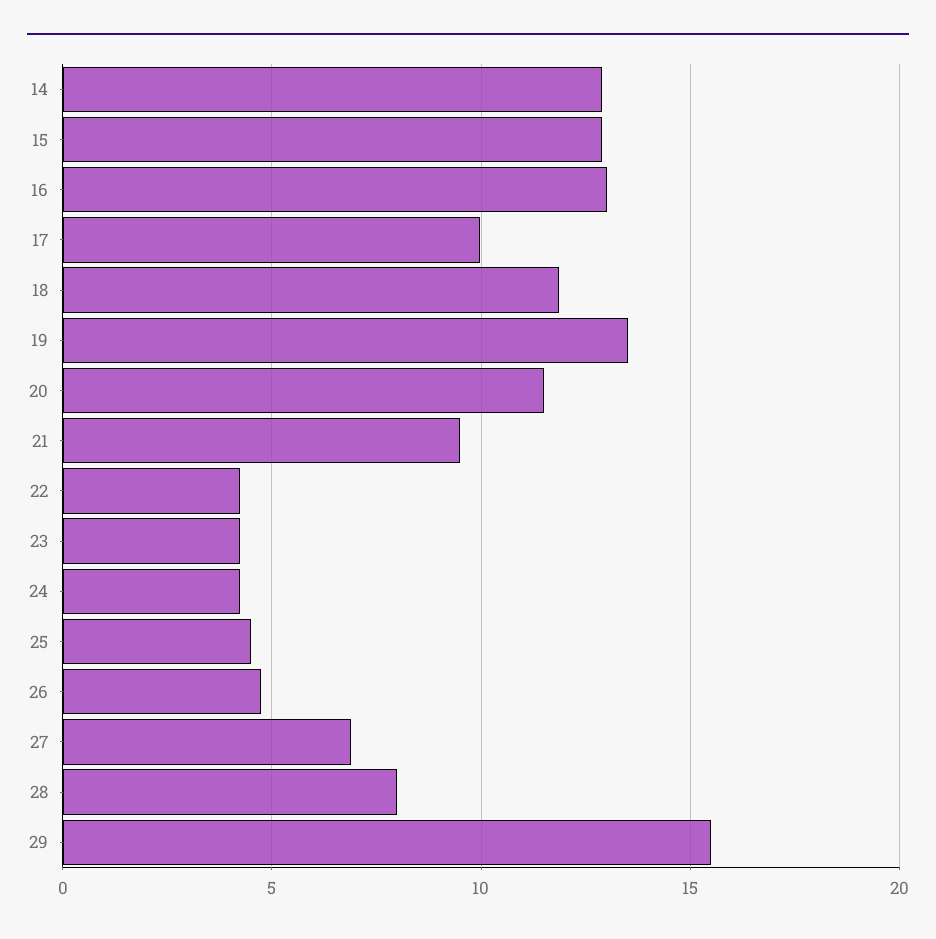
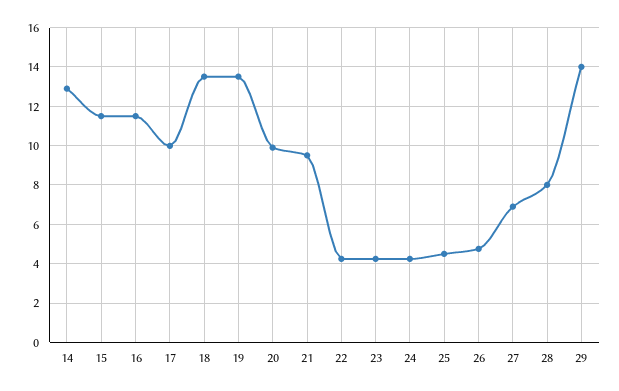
15: 13 -> 11.5
16: 13 -> 11.5
18: 12 -> 13.5
20: 11.5 -> 10
29: 15.5 -> 14

